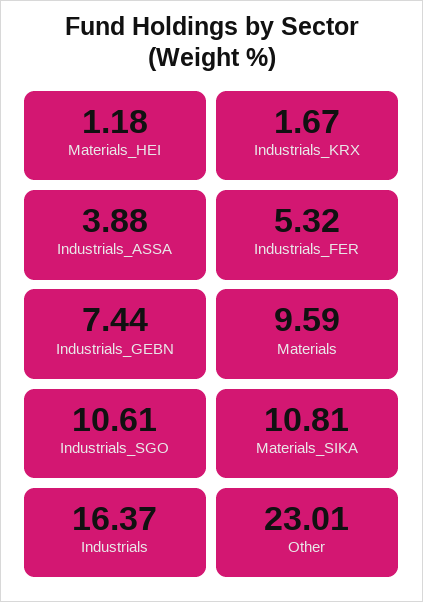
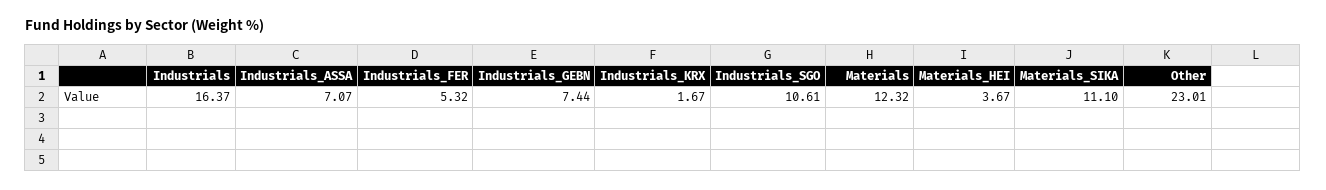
Materials_HEI: 1.18 -> 3.67
Industrials_ASSA: 3.88 -> 7.07
Materials: 9.59 -> 12.32
Materials_SIKA: 10.81 -> 11.1

